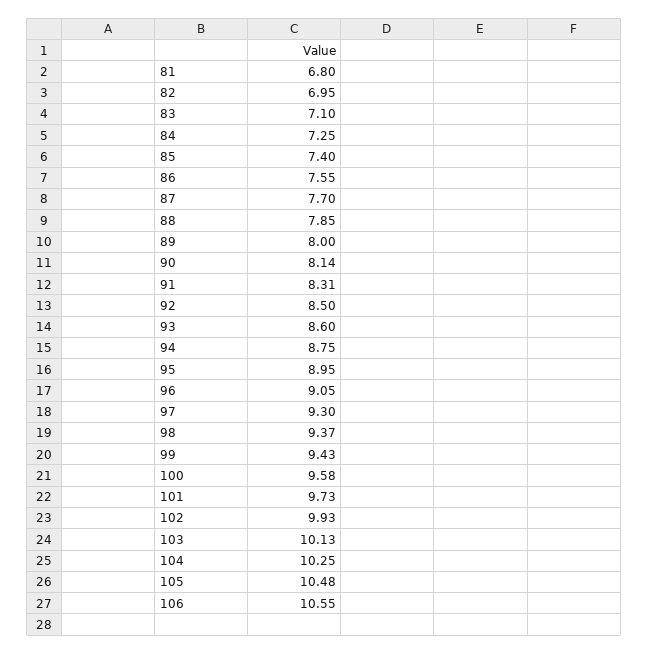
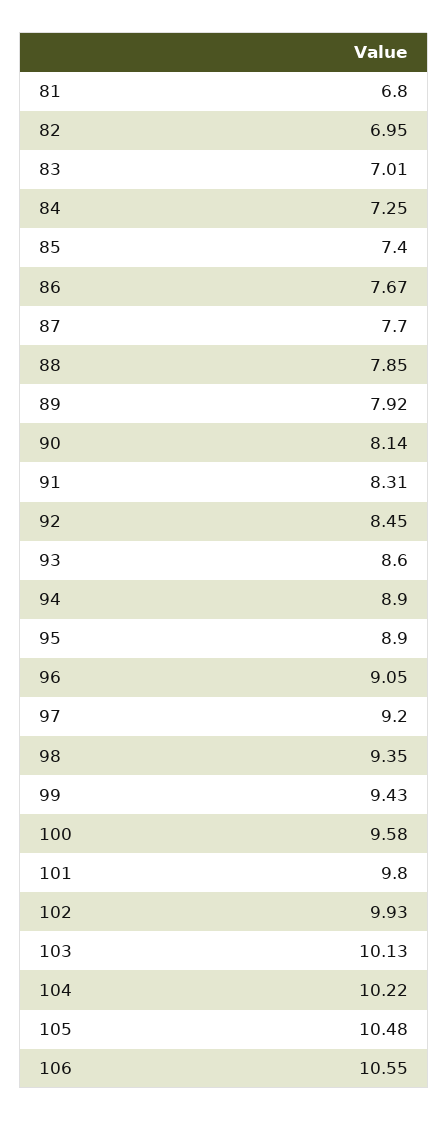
83: 7.1 -> 7.01
86: 7.55 -> 7.67
89: 8 -> 7.92
92: 8.5 -> 8.45
94: 8.75 -> 8.9
95: 8.95 -> 8.9
97: 9.3 -> 9.2
98: 9.37 -> 9.35
101: 9.73 -> 9.8
104: 10.25 -> 10.22

